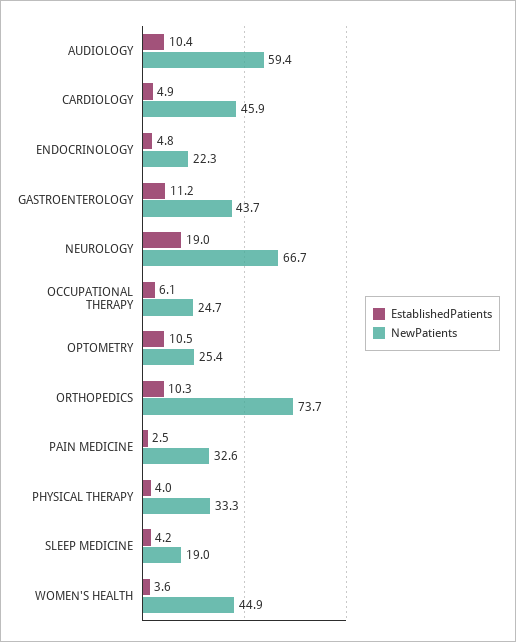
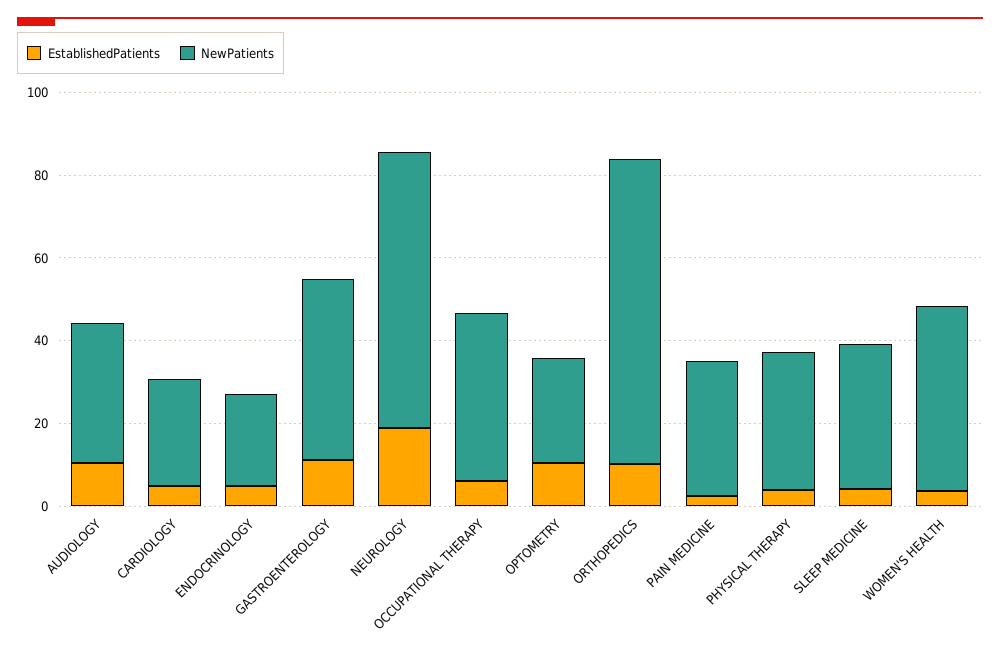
NewPatients, AUDIOLOGY: 59.4 -> 35
NewPatients, CARDIOLOGY: 45.9 -> 25
NewPatients, OCCUPATIONAL THERAPY: 24.7 -> 40
NewPatients, SLEEP MEDICINE: 19 -> 35

